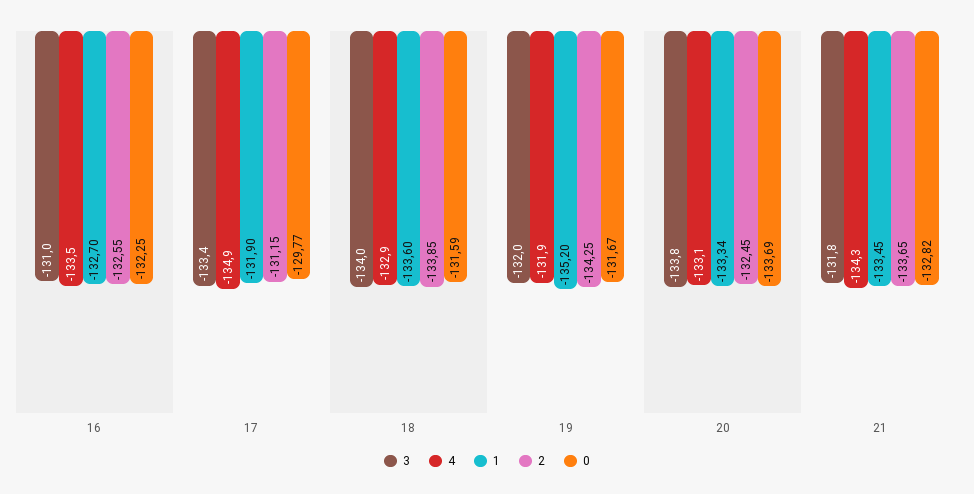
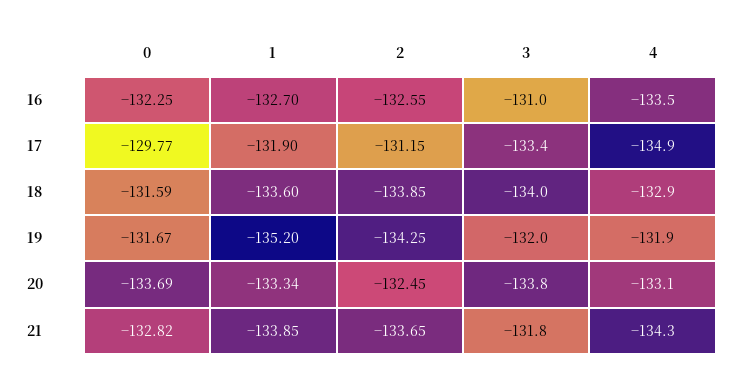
1, 21: -133.45 -> -133.85

